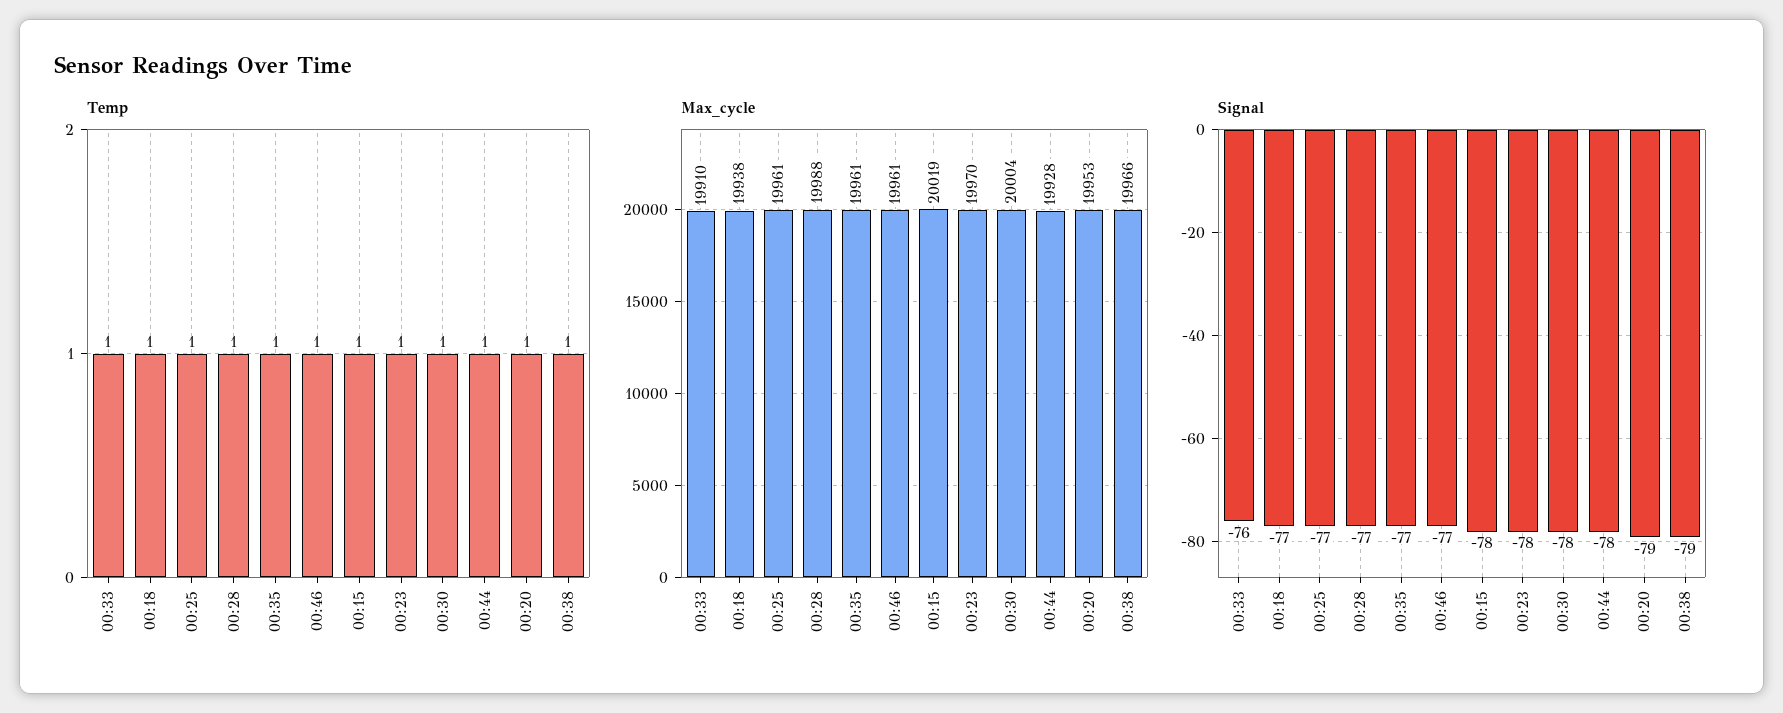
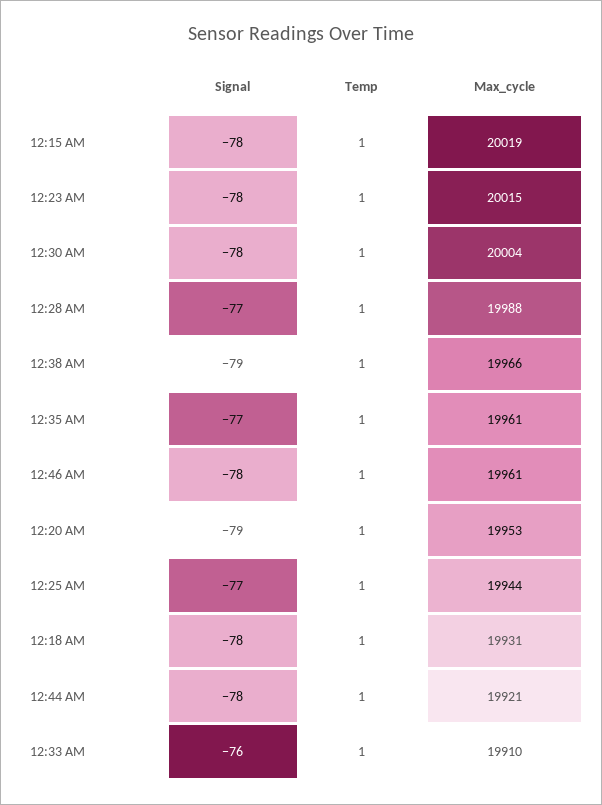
Max_cycle, 00:18: 19938 -> 19931
Max_cycle, 00:25: 19961 -> 19944
Max_cycle, 00:23: 19970 -> 20015
Max_cycle, 00:44: 19928 -> 19921
Signal, 00:18: -77 -> -78
Signal, 00:46: -77 -> -78

